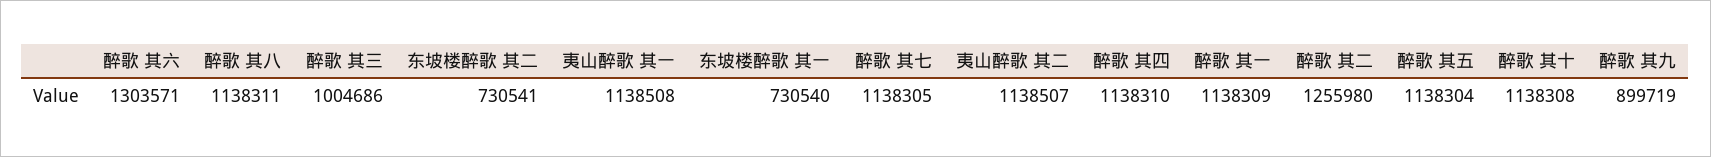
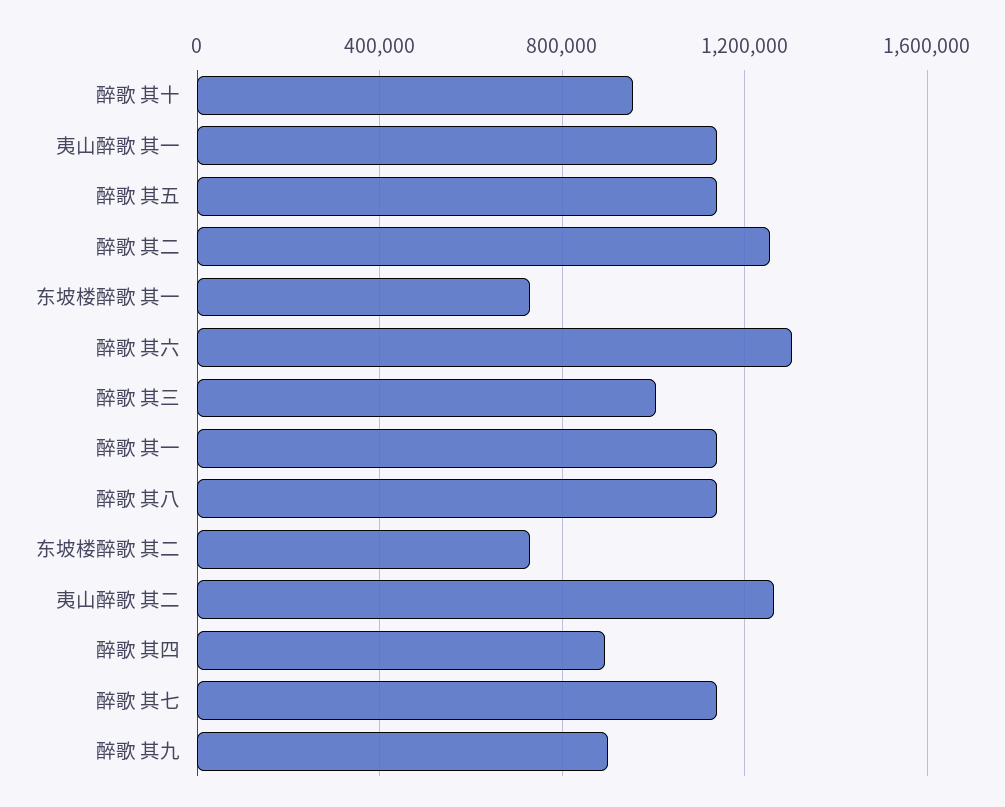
夷山醉歌 其二: 1138507 -> 1250000
醉歌 其四: 1138310 -> 900000
醉歌 其十: 1138308 -> 950000

